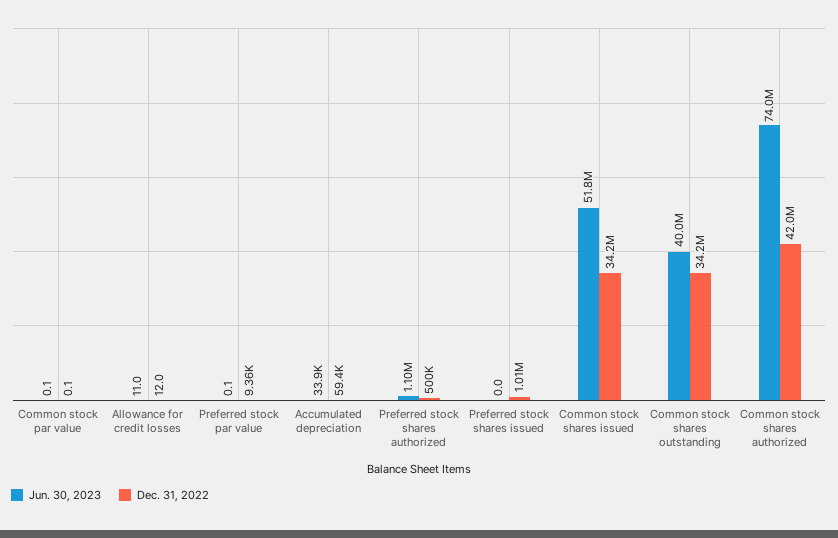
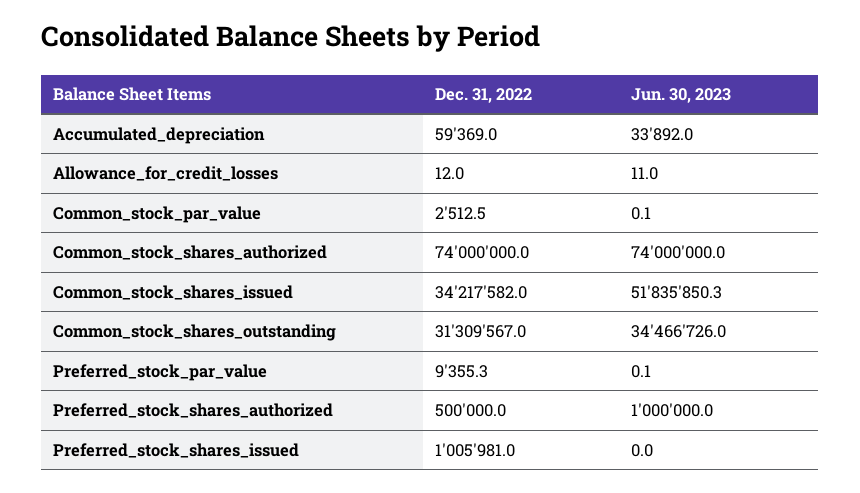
Dec. 31, 2022, Common stock par value: 0.1 -> 2512.5
Jun. 30, 2023, Preferred stock shares authorized: 1100000 -> 1000000
Jun. 30, 2023, Common stock shares outstanding: 40000000 -> 34466726
Dec. 31, 2022, Common stock shares outstanding: 34200000 -> 31309567
Dec. 31, 2022, Common stock shares authorized: 42000000 -> 74000000

